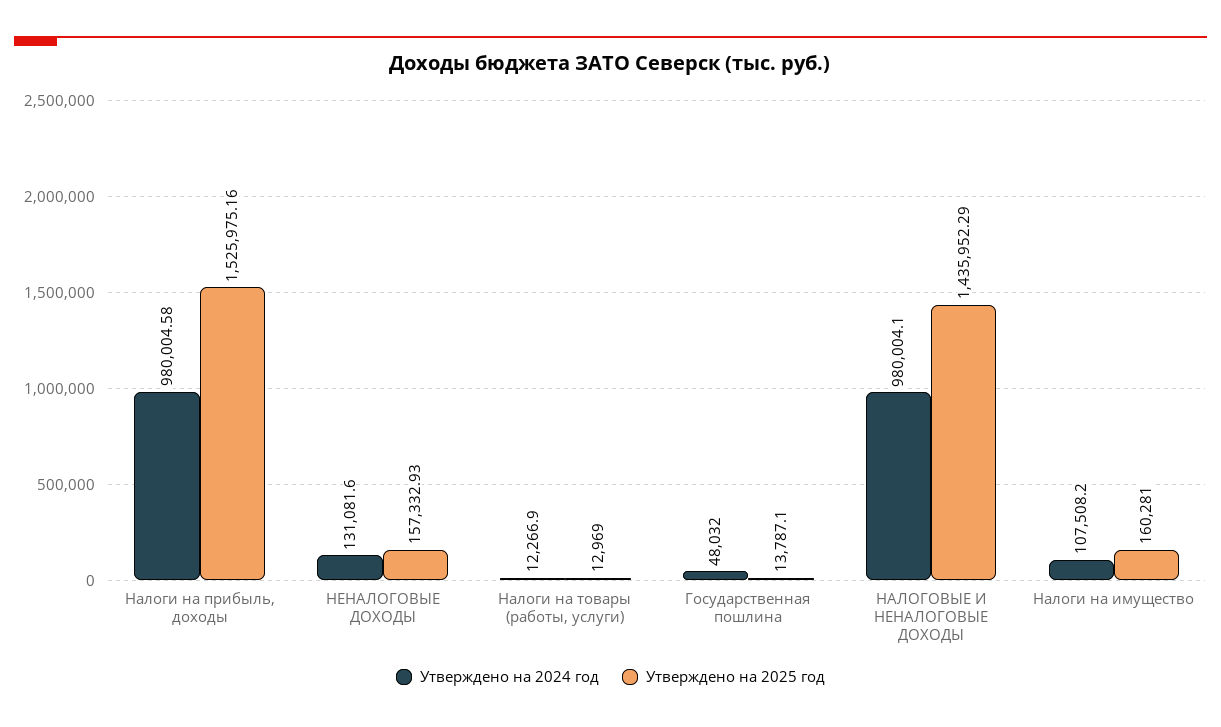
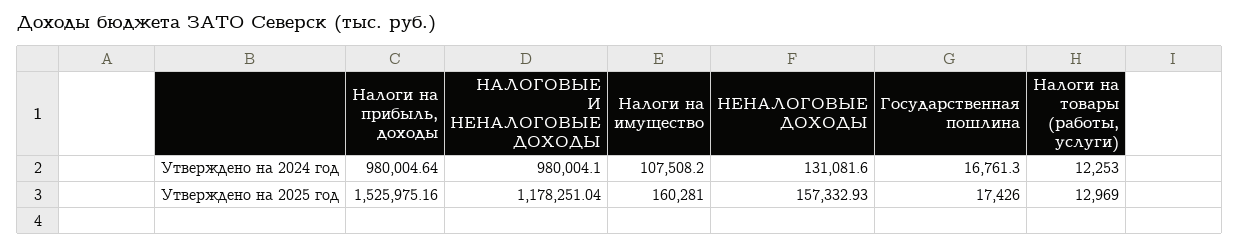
Утверждено на 2024 год, Налоги на прибыль, доходы: 980004.58 -> 980004.64
Утверждено на 2024 год, Налоги на товары (работы, услуги): 12266.9 -> 12253
Утверждено на 2024 год, Государственная пошлина: 48032 -> 16761.3
Утверждено на 2025 год, Государственная пошлина: 13787.1 -> 17426
Утверждено на 2025 год, НАЛОГОВЫЕ И НЕНАЛОГОВЫЕ ДОХОДЫ: 1435952.29 -> 1178251.04

